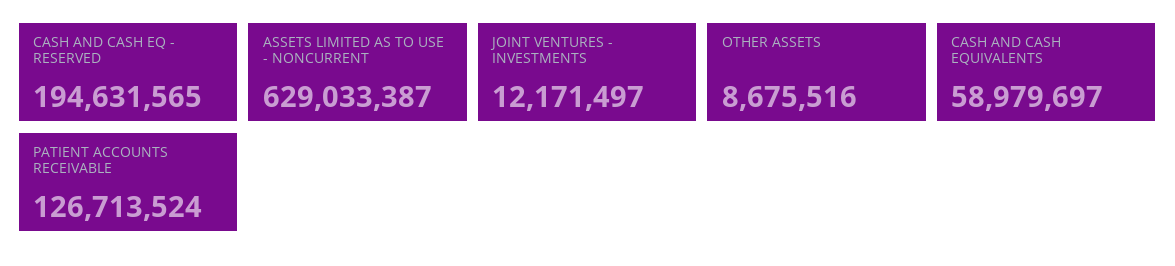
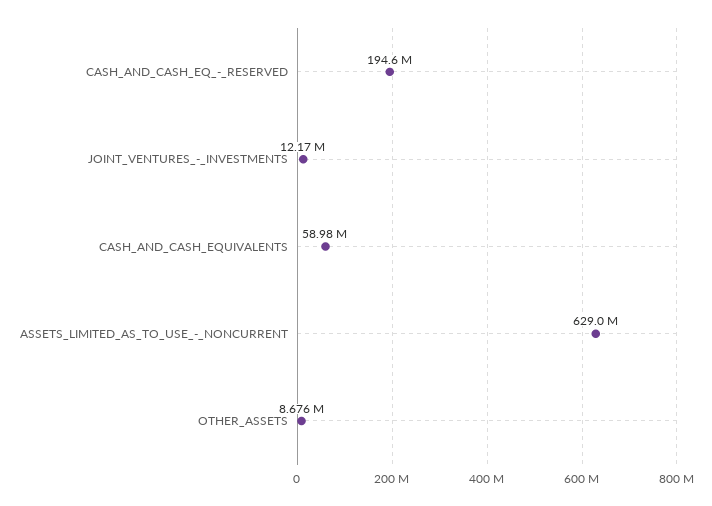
PATIENT ACCOUNTS RECEIVABLE: 126713524 -> none

